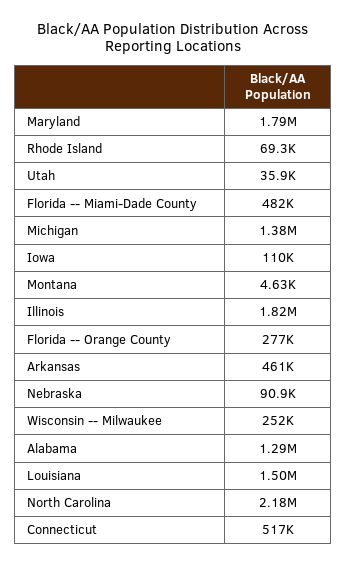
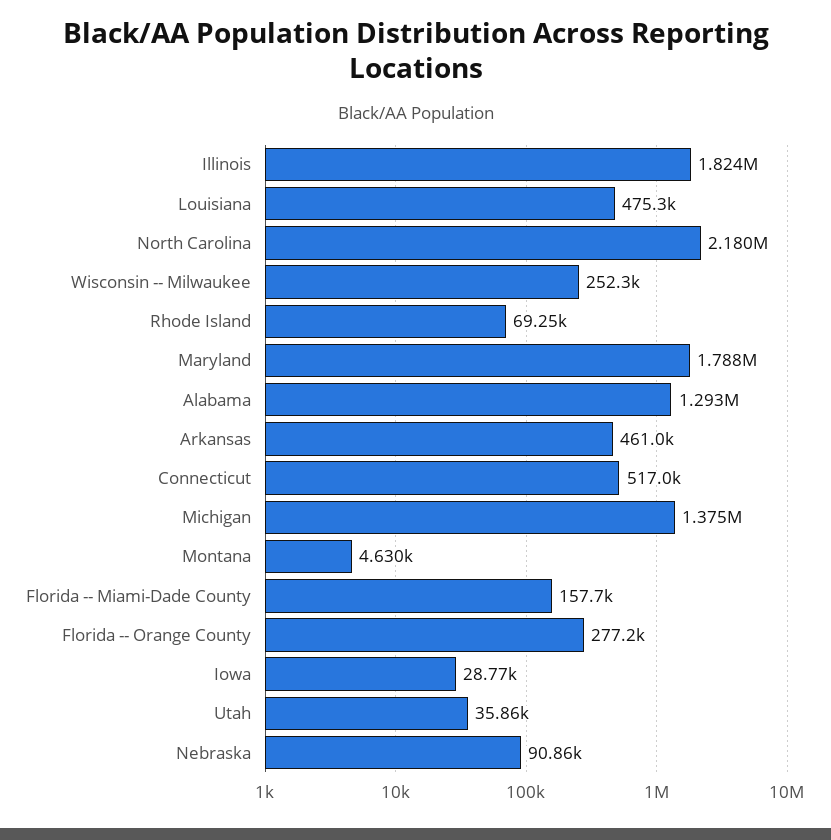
Florida -- Miami-Dade County: 482000 -> 157700
Iowa: 110000 -> 28770
Louisiana: 1500000 -> 475300

